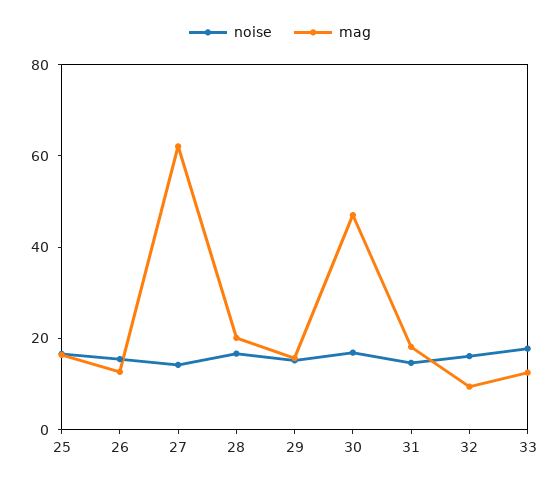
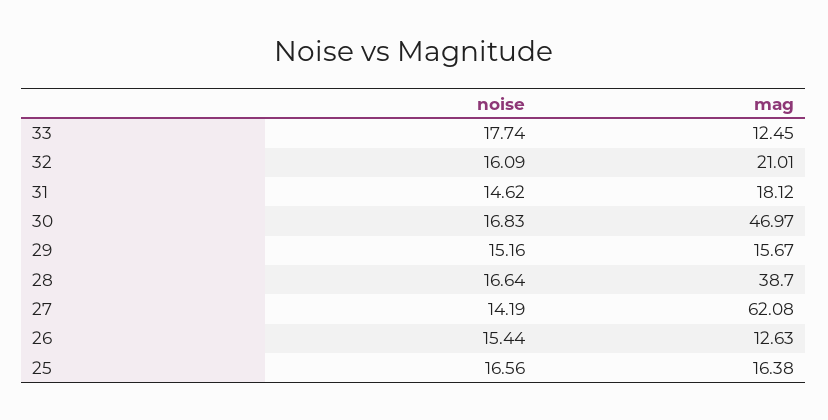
mag, 28: 20 -> 38.7
mag, 32: 10 -> 21.01

